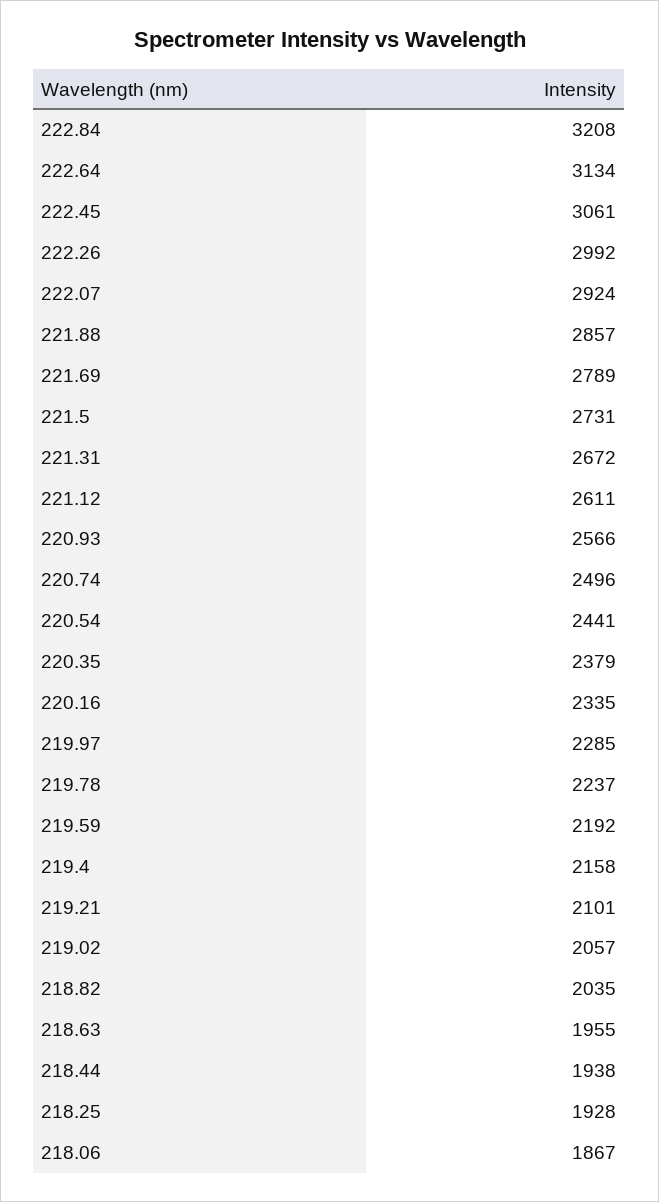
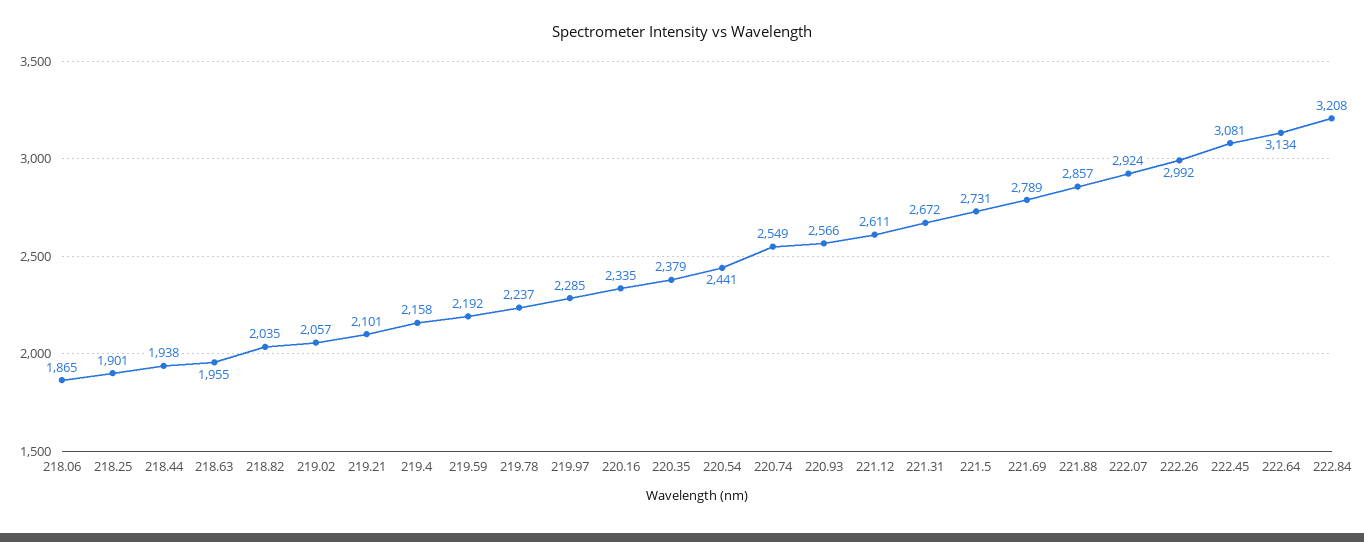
222.45: 3061 -> 3081
220.74: 2496 -> 2549
218.25: 1928 -> 1901
218.06: 1867 -> 1865

